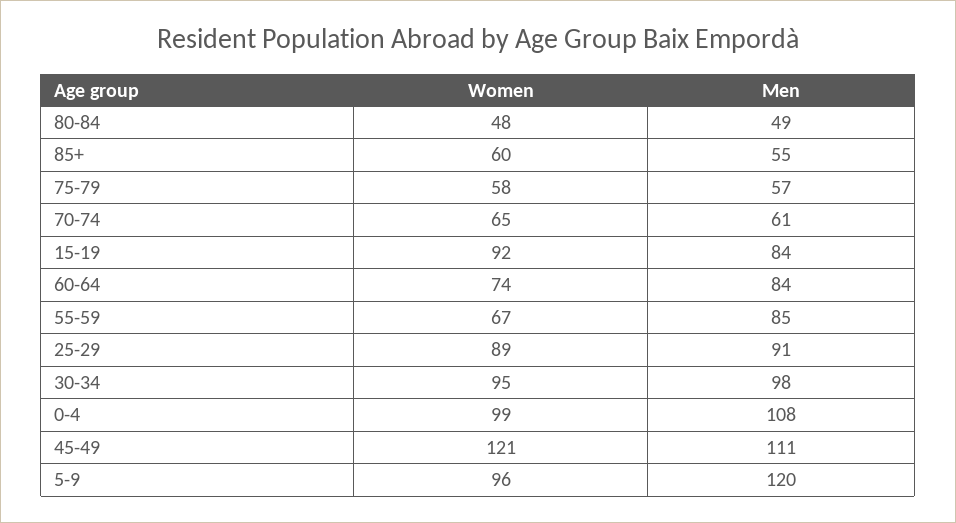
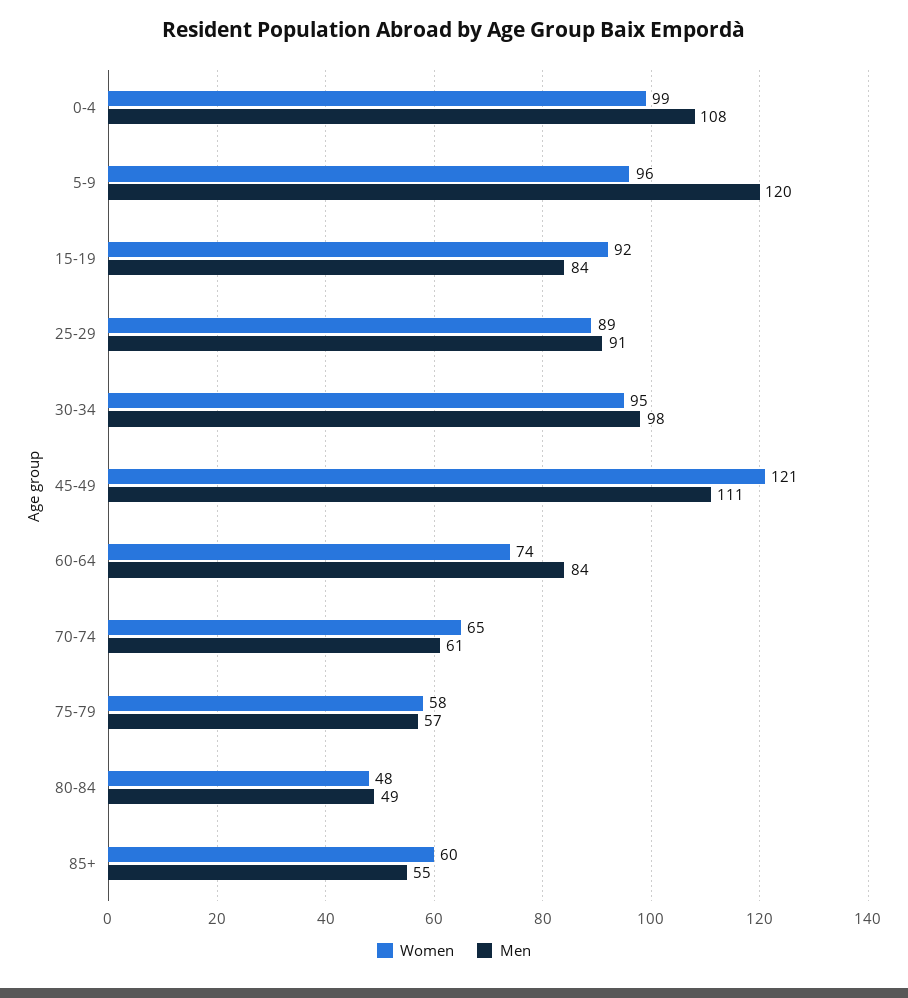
Women, 55-59: 67 -> none
Men, 55-59: 85 -> none

